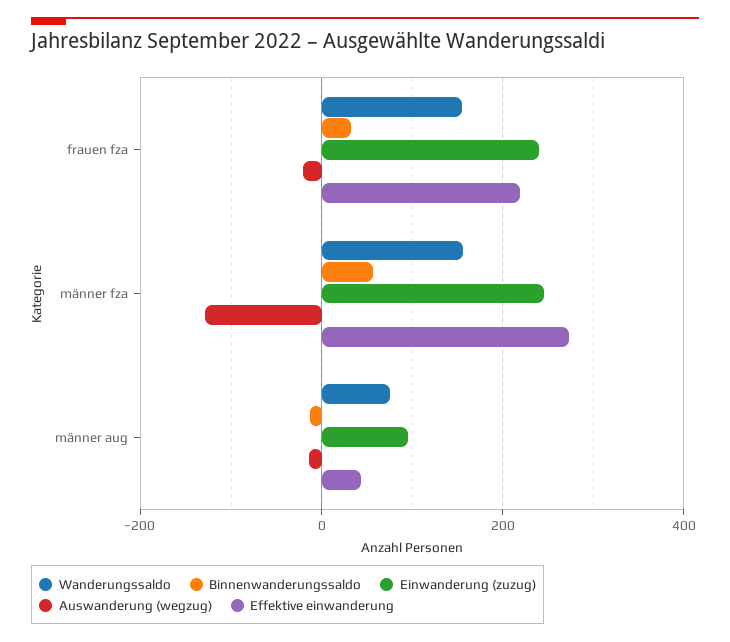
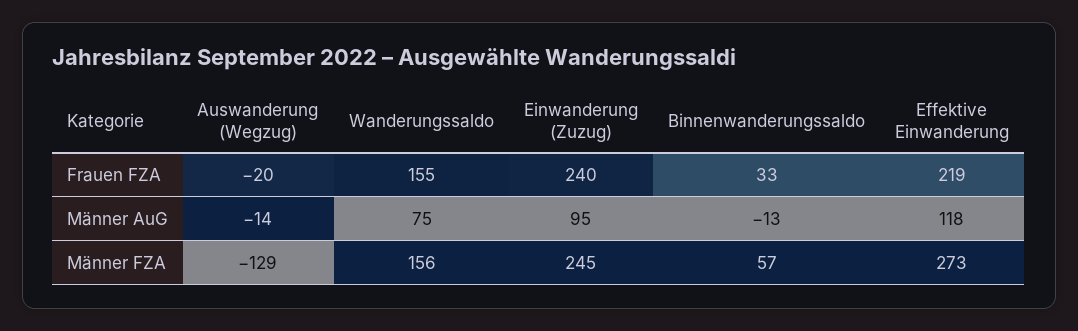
Effektive einwanderung, männer aug: 40 -> 118

